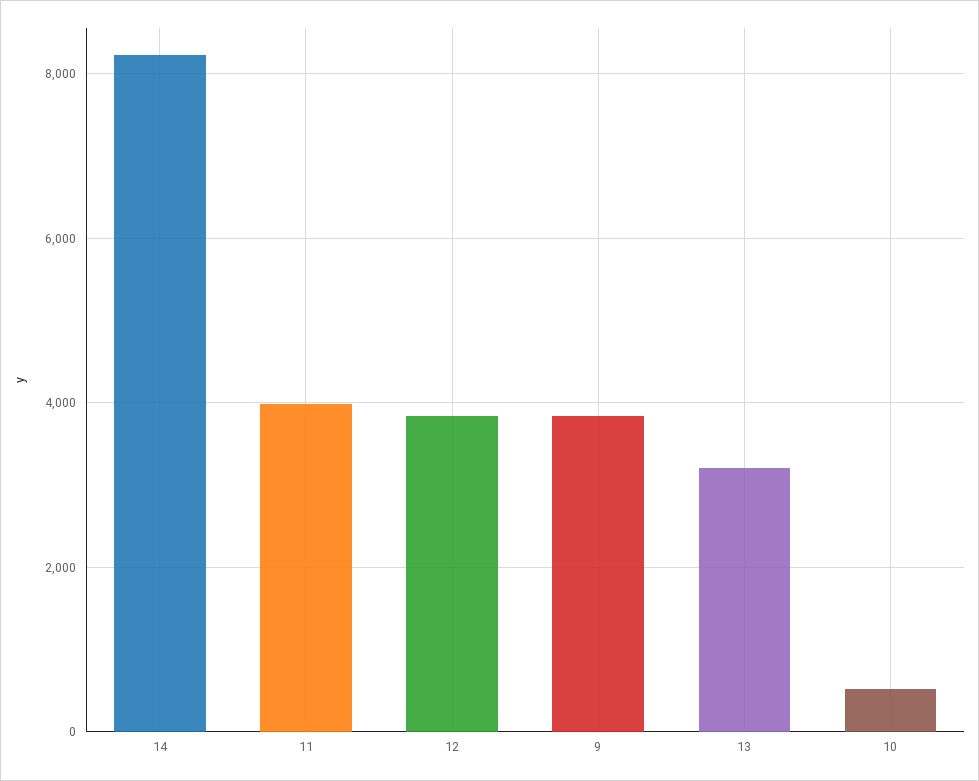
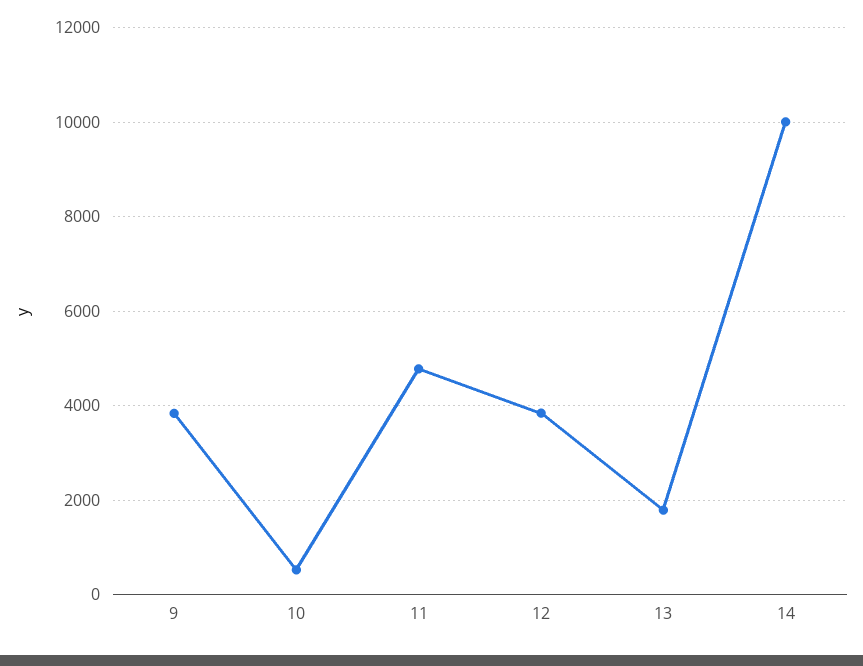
14: 8200 -> 10000
11: 4000 -> 4800
13: 3200 -> 1800

